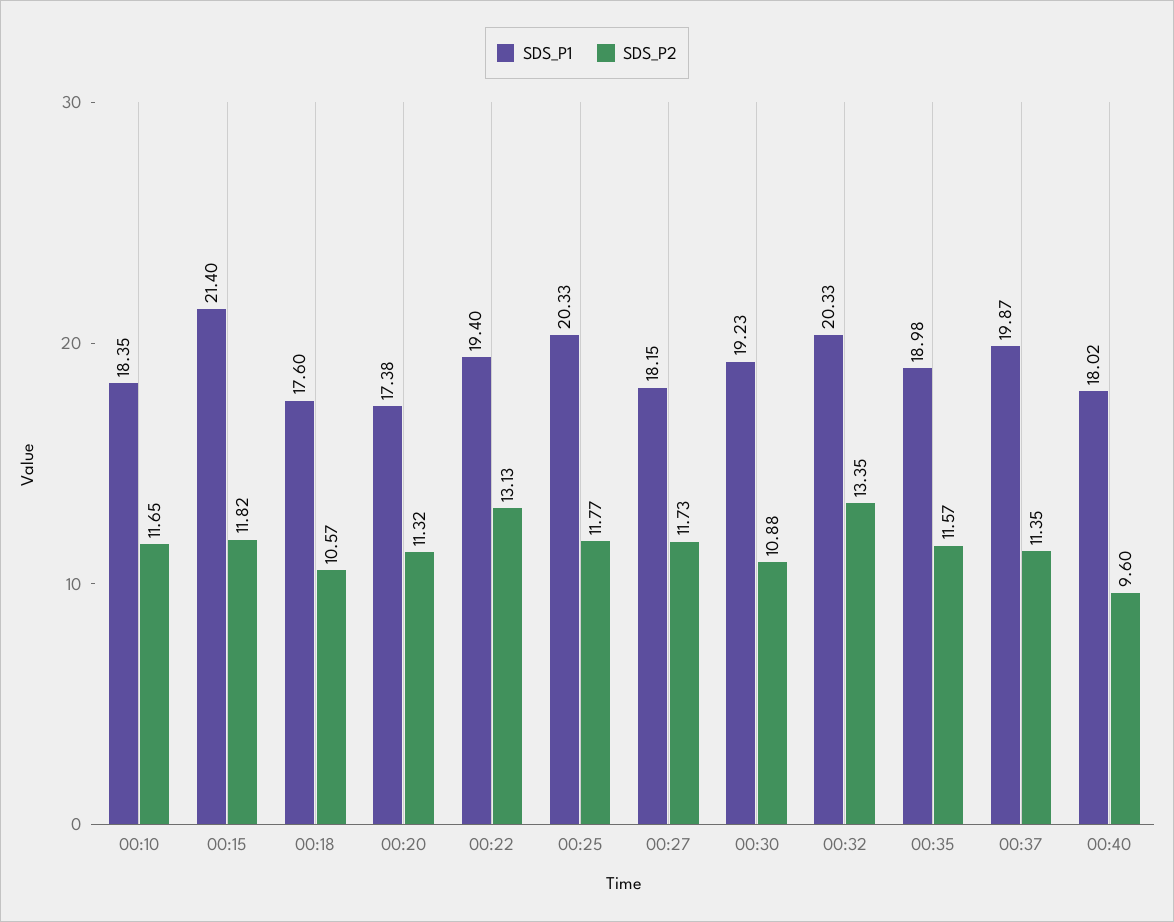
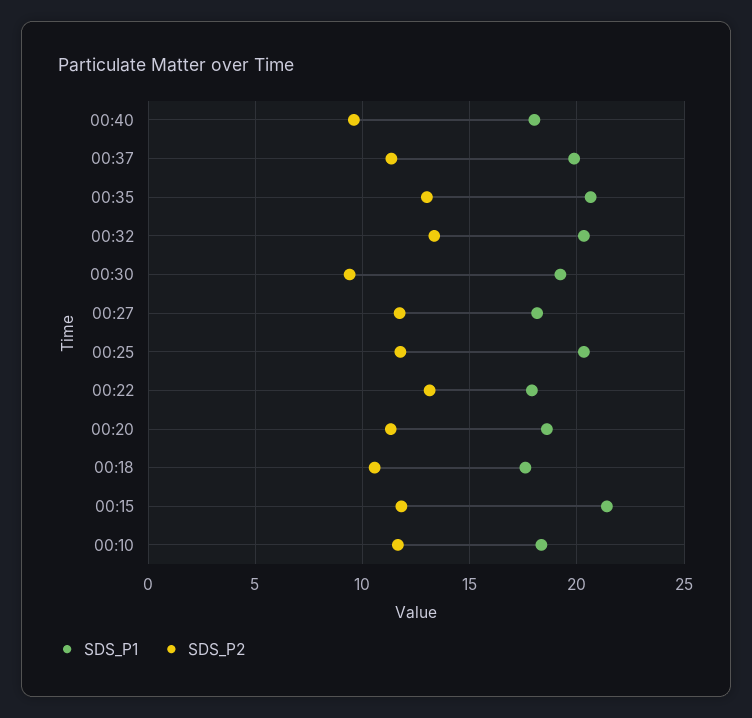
SDS_P1, 00:20: 17.38 -> 18.5
SDS_P1, 00:22: 19.4 -> 18
SDS_P2, 00:30: 10.88 -> 9.5
SDS_P1, 00:35: 18.98 -> 20.5
SDS_P2, 00:35: 11.57 -> 13

